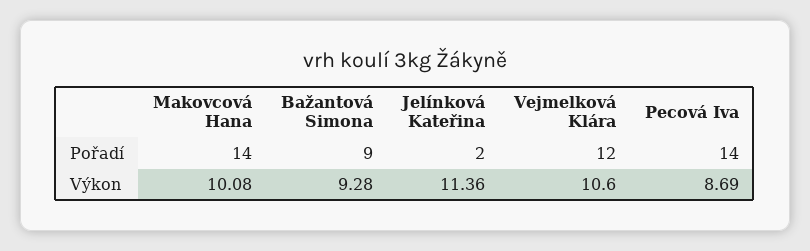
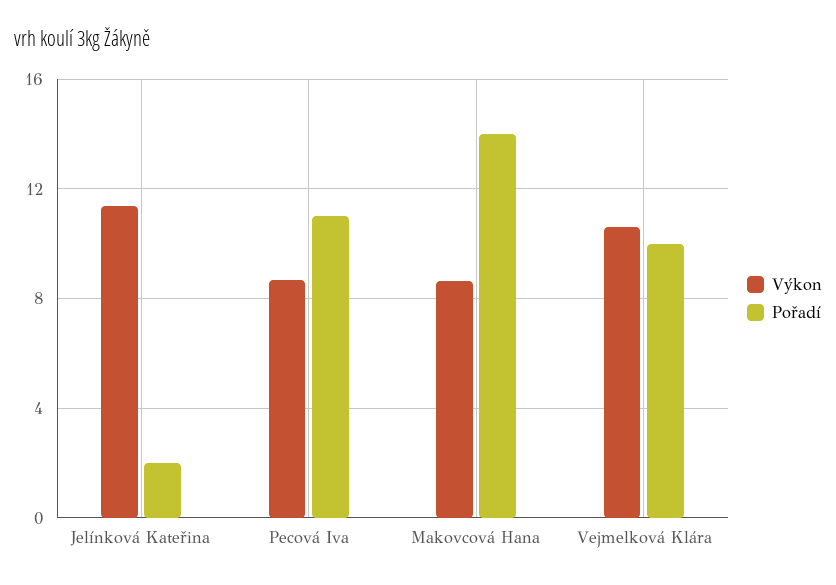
Pořadí, Bažantová Simona: 9 -> none
Pořadí, Vejmelková Klára: 12 -> 10
Pořadí, Pecová Iva: 14 -> 11
Výkon, Makovcová Hana: 10.08 -> 8.5
Výkon, Bažantová Simona: 9.28 -> none

